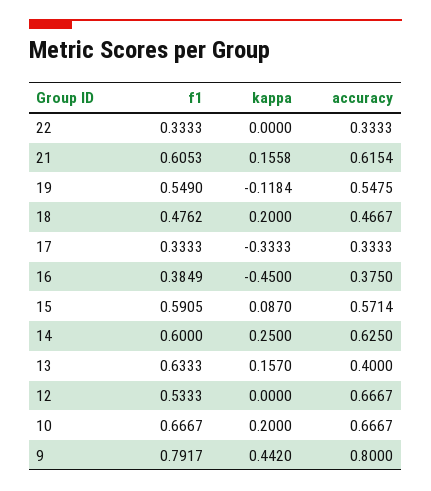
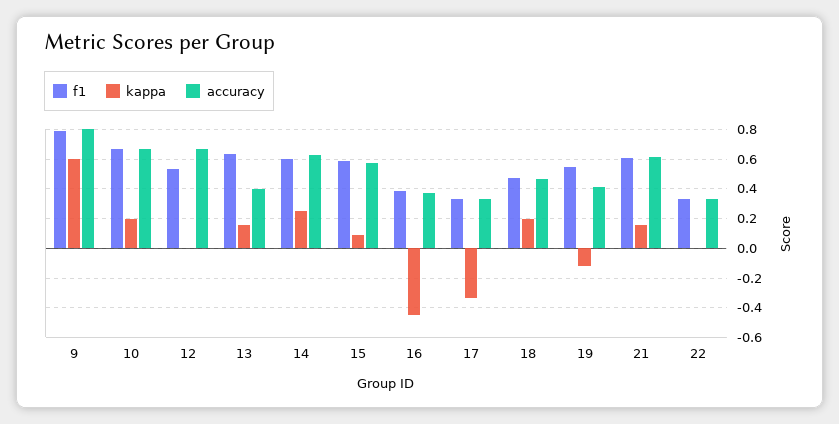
accuracy, 19: 0.5475 -> 0.4
kappa, 9: 0.442 -> 0.6

